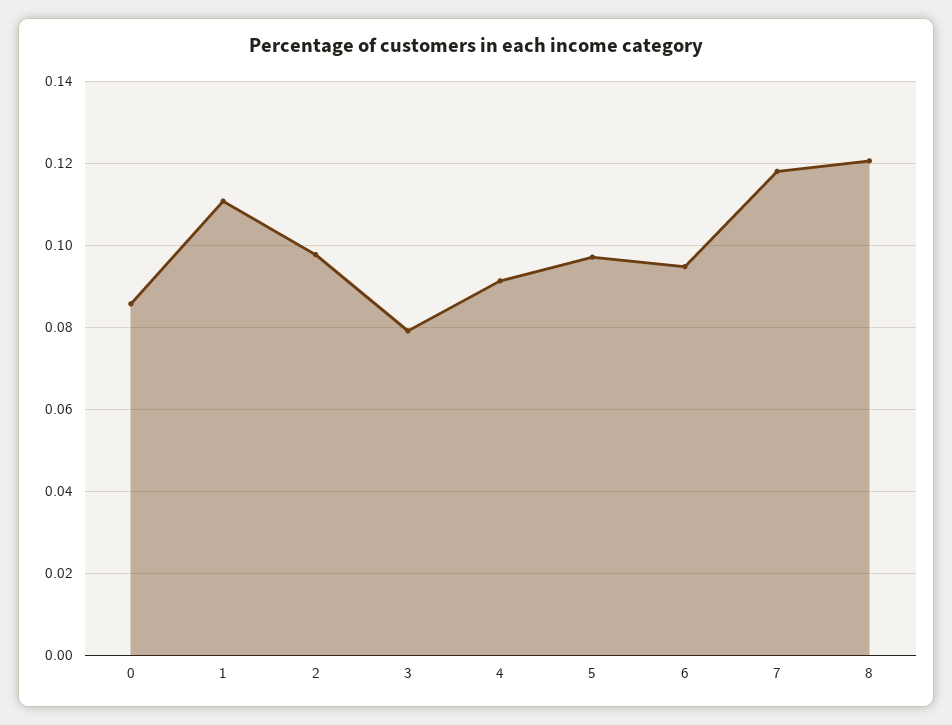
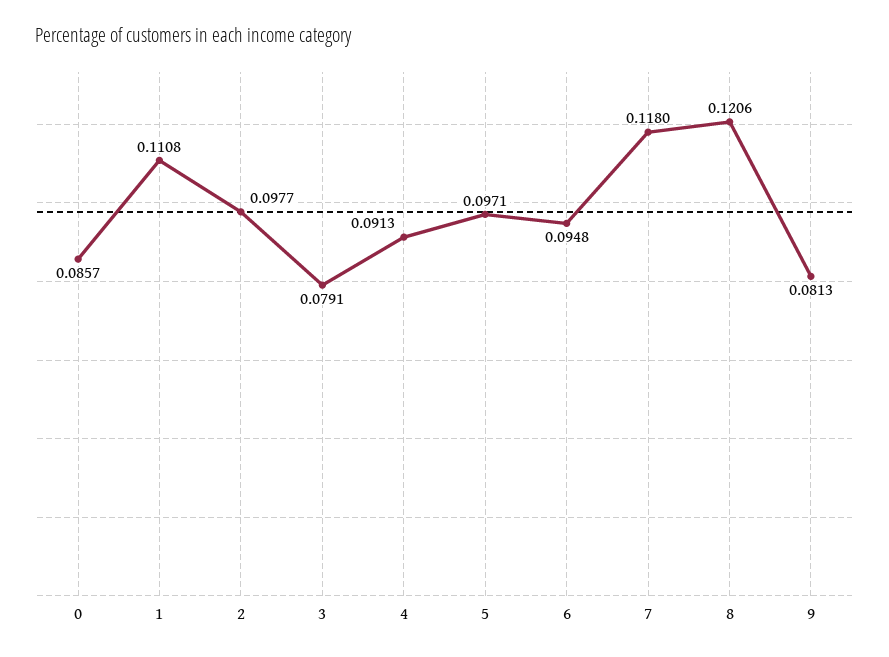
9: none -> 0.0813

